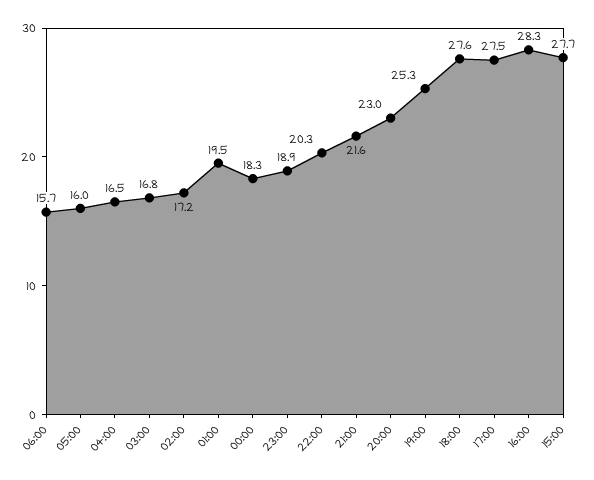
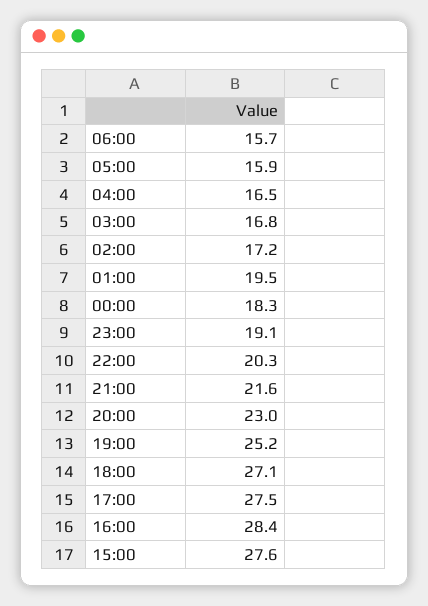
05:00: 16 -> 15.9
23:00: 18.9 -> 19.1
19:00: 25.3 -> 25.2
18:00: 27.6 -> 27.1
16:00: 28.3 -> 28.4
15:00: 27.7 -> 27.6

